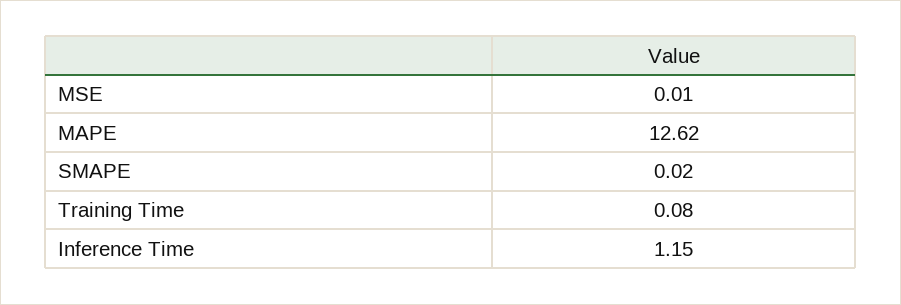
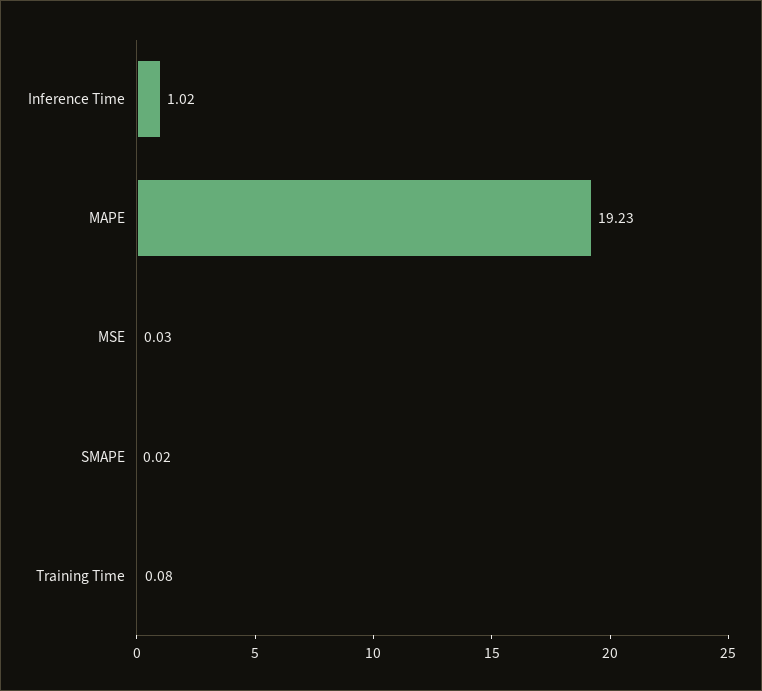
MSE: 0.01 -> 0.03
MAPE: 12.62 -> 19.23
Inference Time: 1.15 -> 1.02

